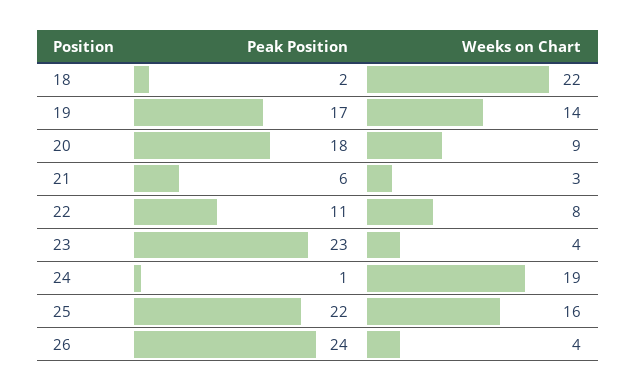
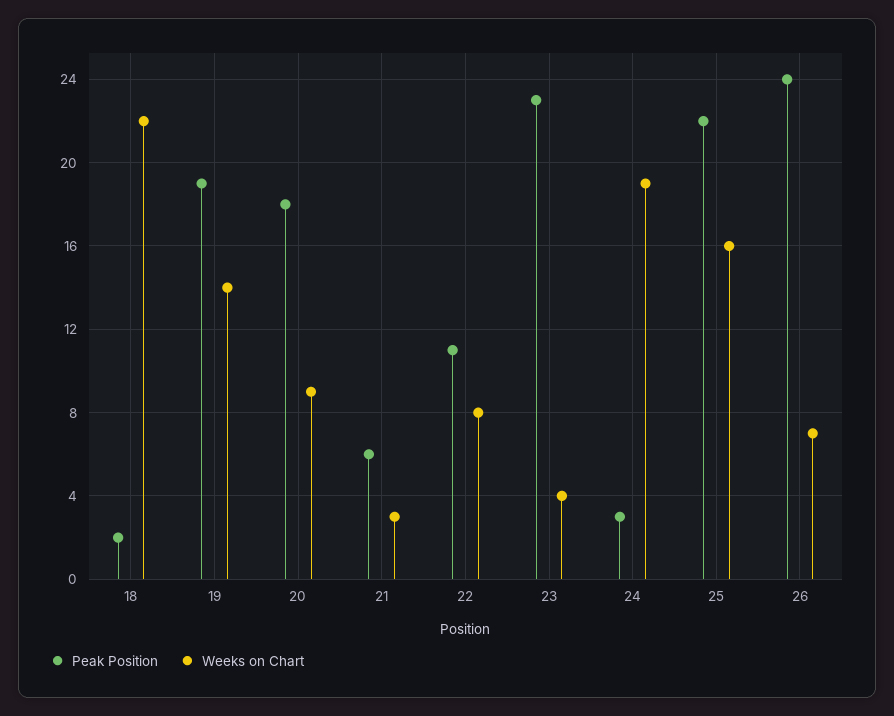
Peak Position, 19: 17 -> 19
Peak Position, 24: 1 -> 3
Weeks on Chart, 26: 4 -> 7

